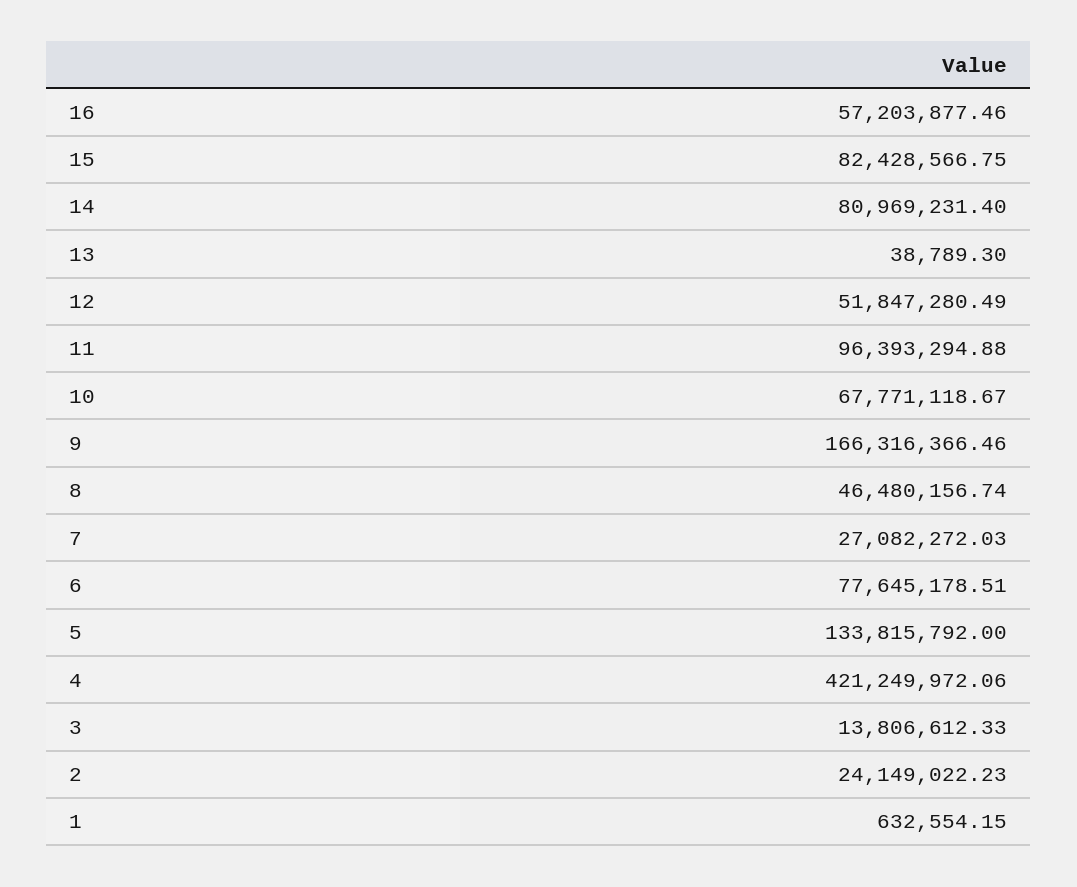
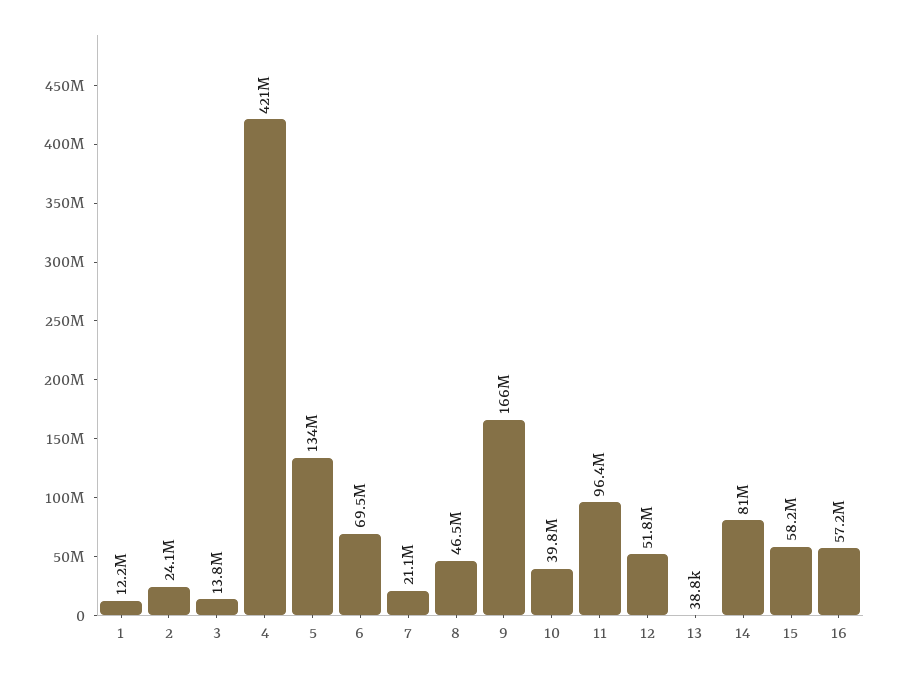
15: 82428566.75 -> 58200000
10: 67771118.67 -> 39800000
7: 27082272.03 -> 21100000
6: 77645178.51 -> 69500000
1: 632554.15 -> 12200000

